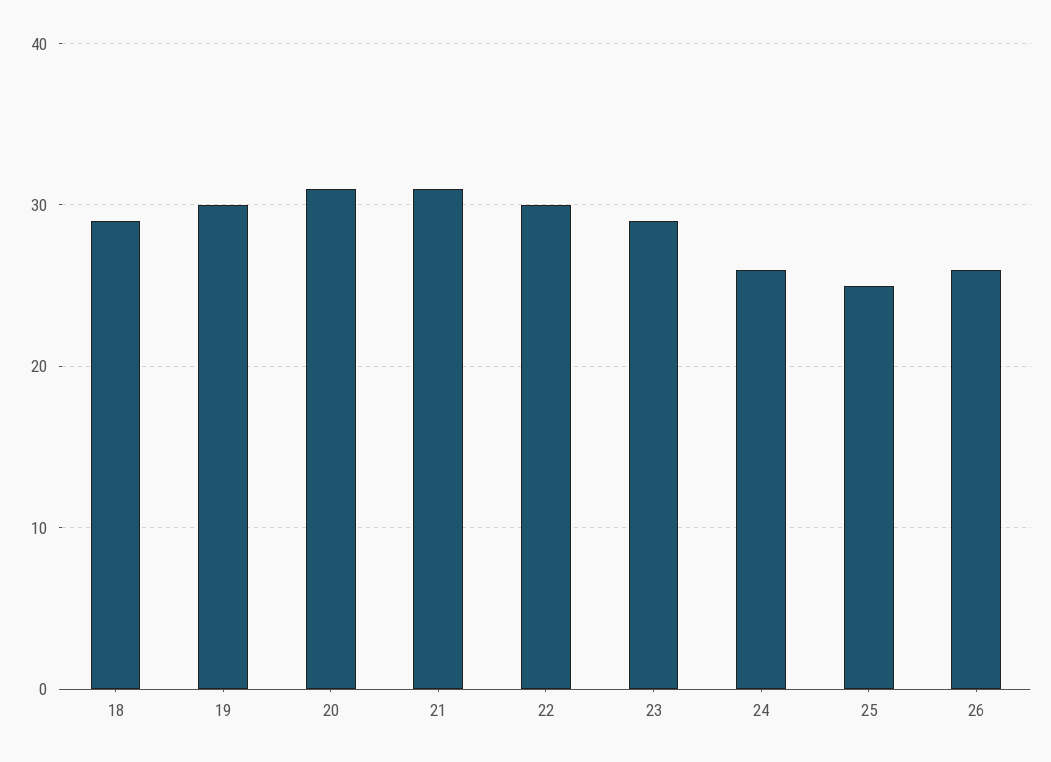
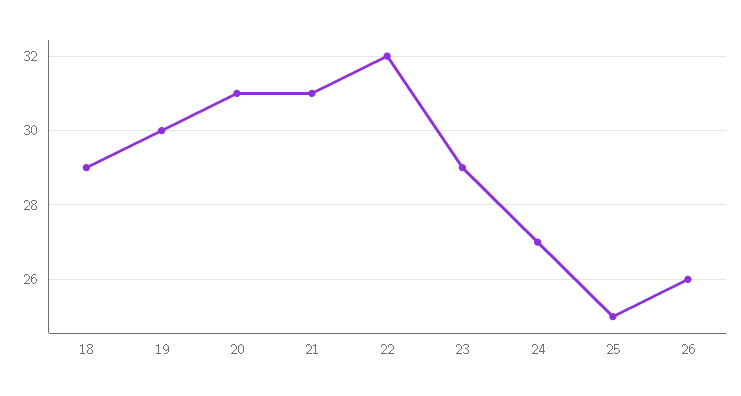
22: 30 -> 32
24: 26 -> 27

